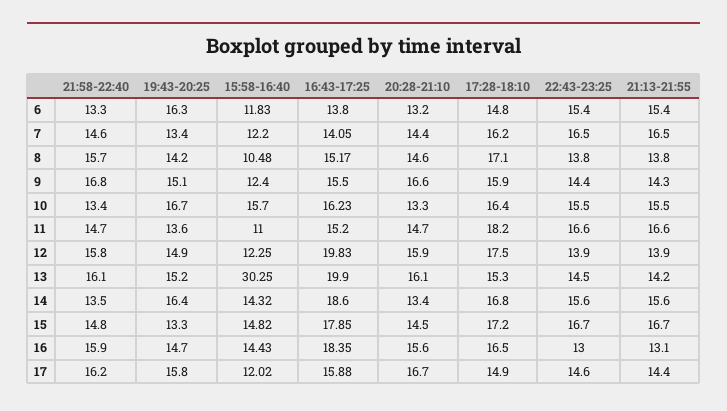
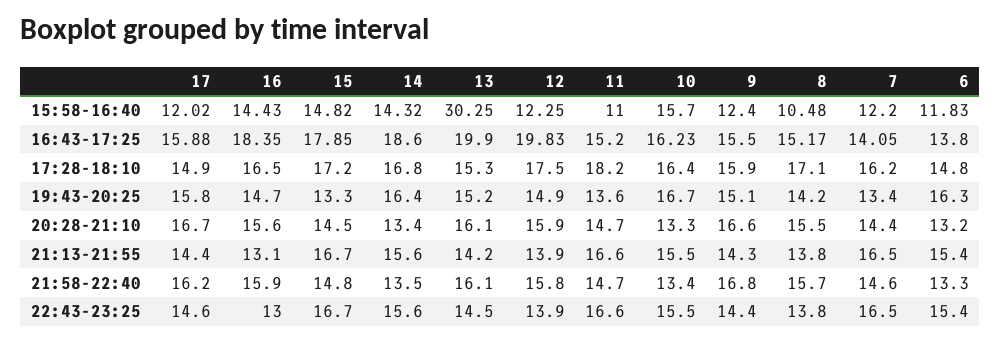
20:28-21:10, 8: 14.6 -> 15.5

